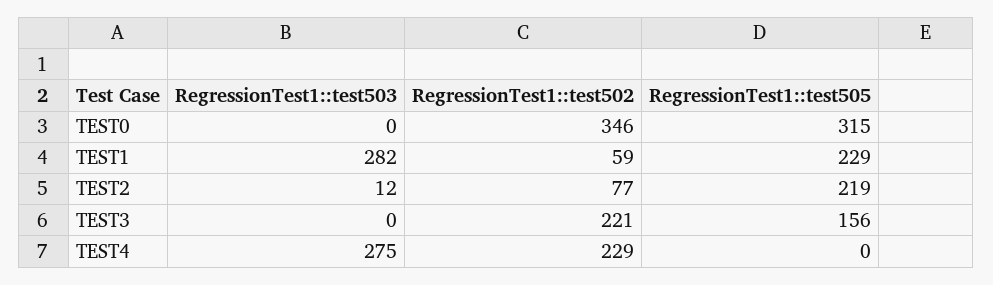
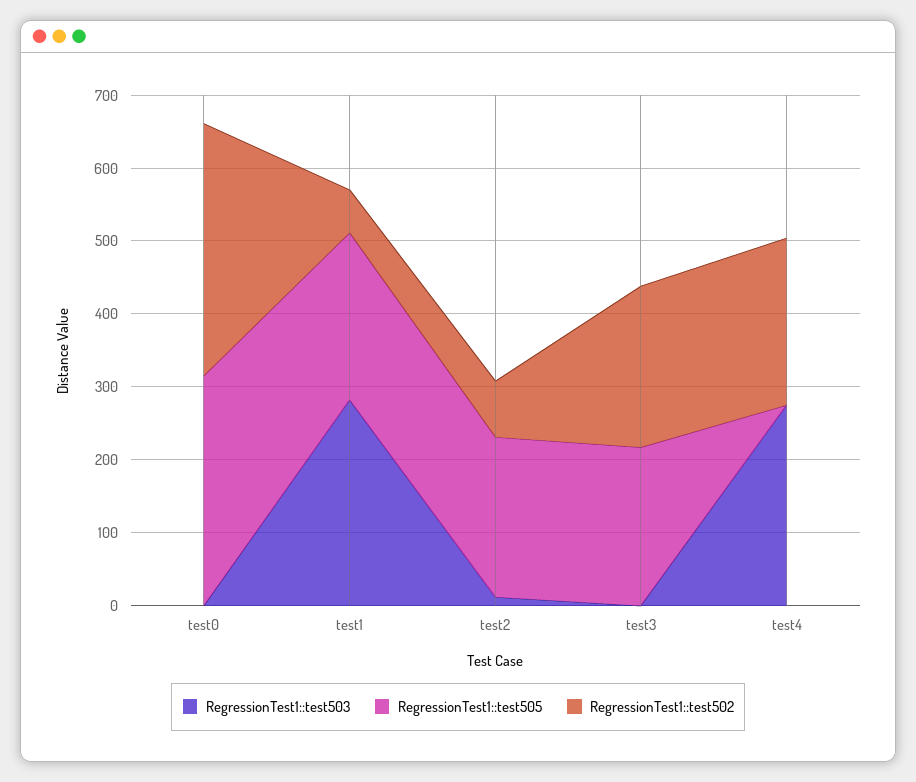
RegressionTest1::test505, TEST3: 156 -> 220

